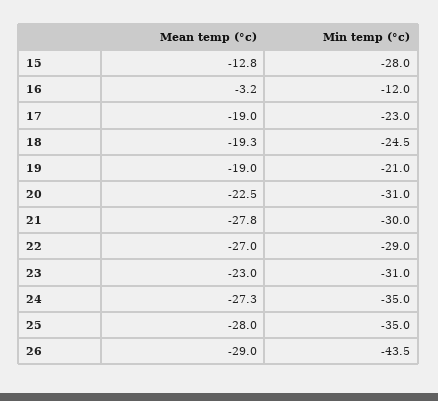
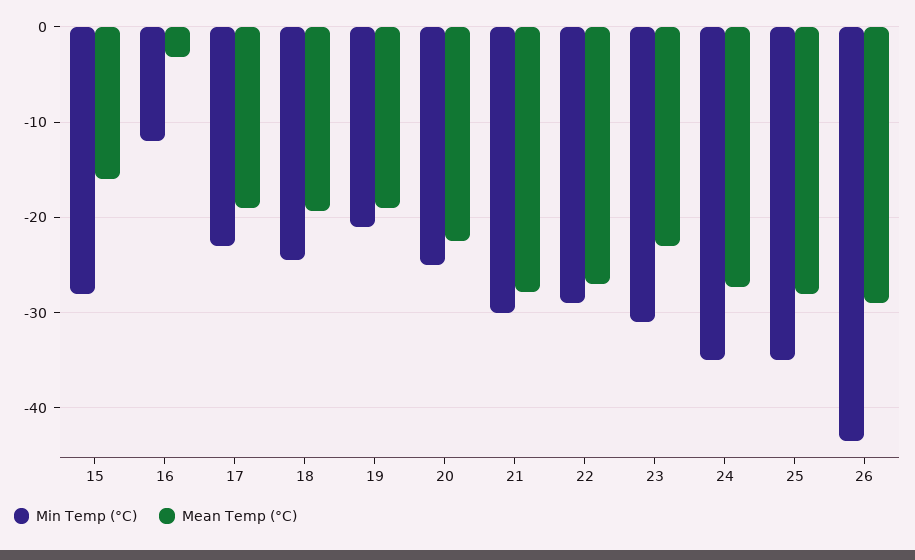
Mean temp (°c), 15: -12.8 -> -16
Min temp (°c), 20: -31 -> -25

